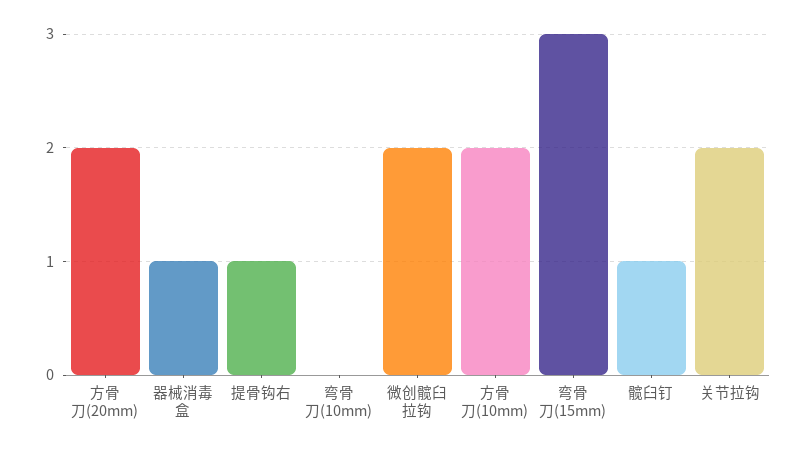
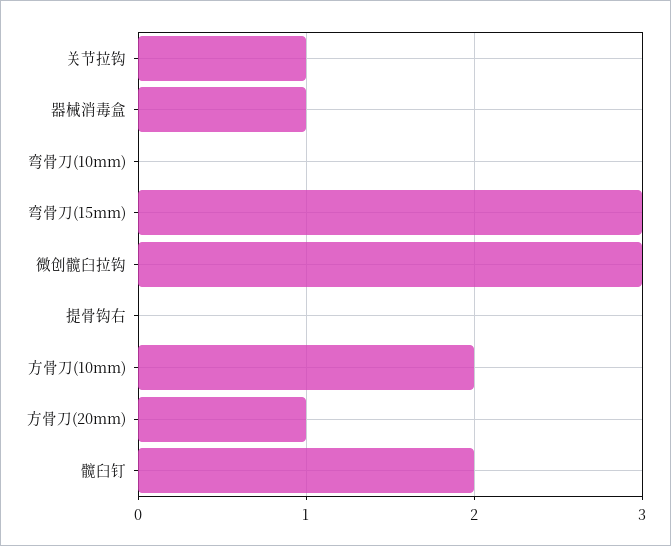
方骨刀(20mm): 2 -> 1
提骨钩右: 1 -> 0
微创髋臼拉钩: 2 -> 3
髋臼钉: 1 -> 2
关节拉钩: 2 -> 1

